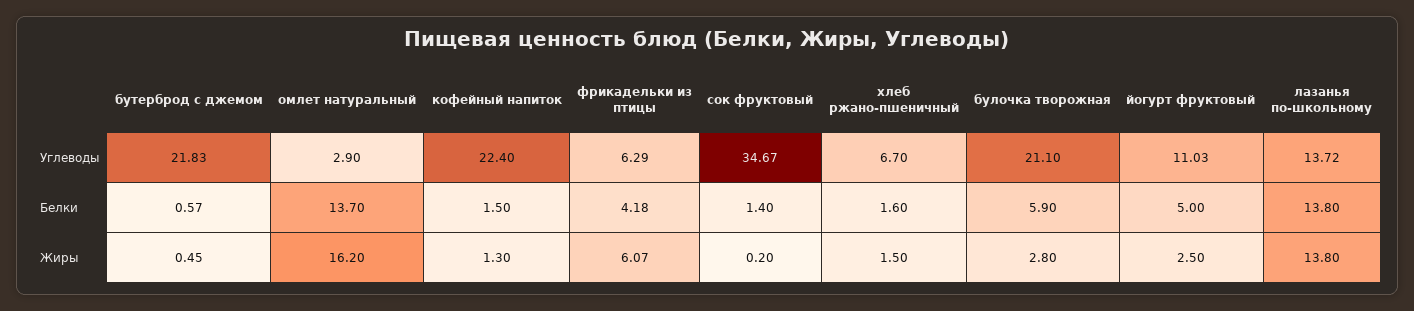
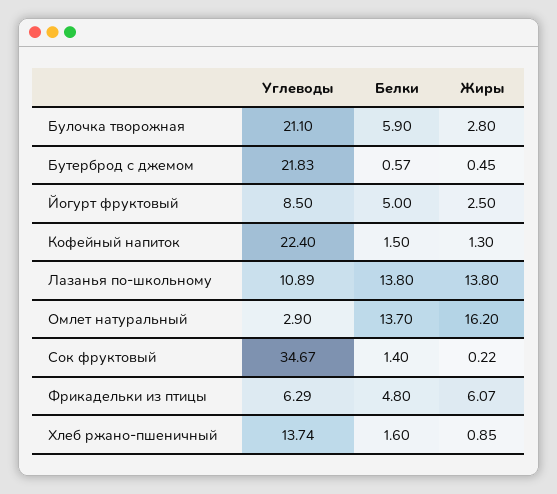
хлеб ржано-пшеничный, Углеводы: 6.7 -> 13.74
йогурт фруктовый, Углеводы: 11.03 -> 8.5
лазанья по-школьному, Углеводы: 13.72 -> 10.89
фрикадельки из птицы, Белки: 4.18 -> 4.8
сок фруктовый, Жиры: 0.2 -> 0.22
хлеб ржано-пшеничный, Жиры: 1.5 -> 0.85

